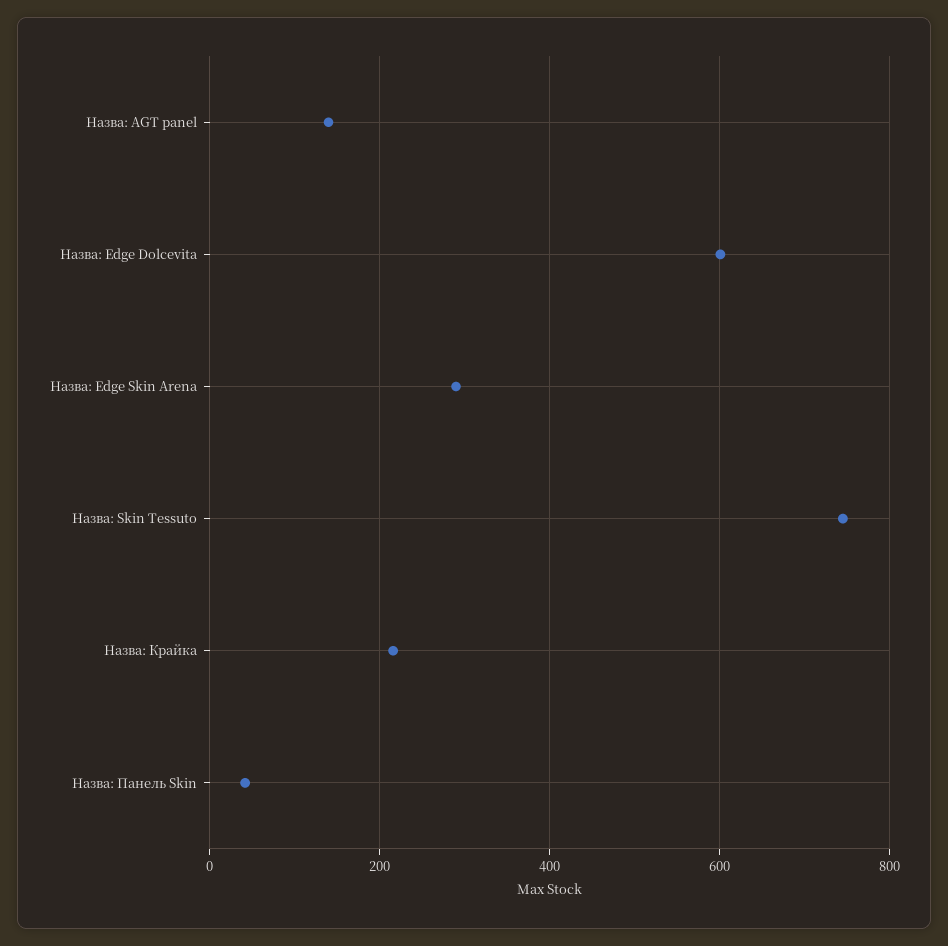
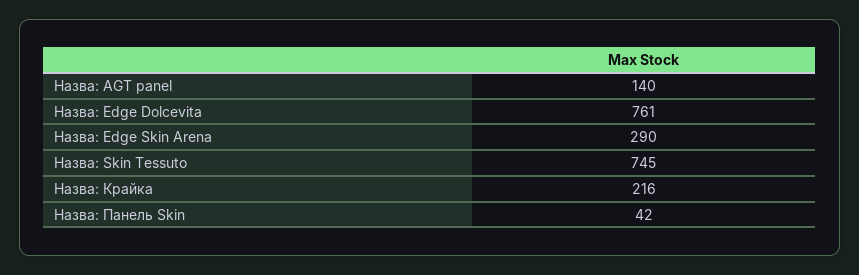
Назва: Edge Dolcevita: 600 -> 761

